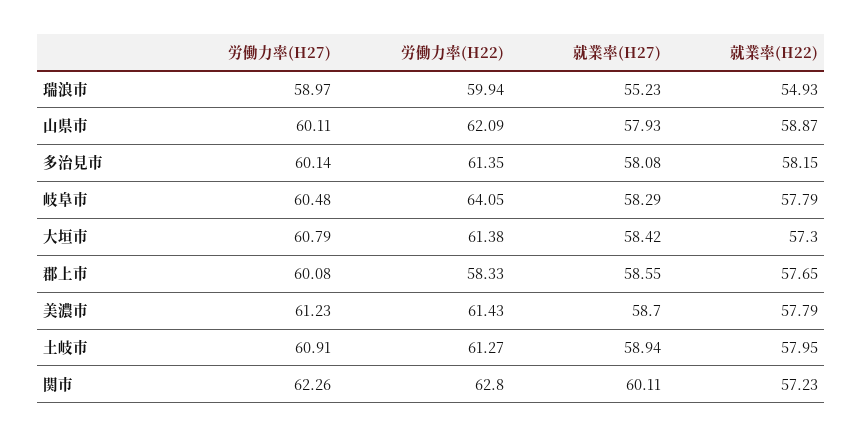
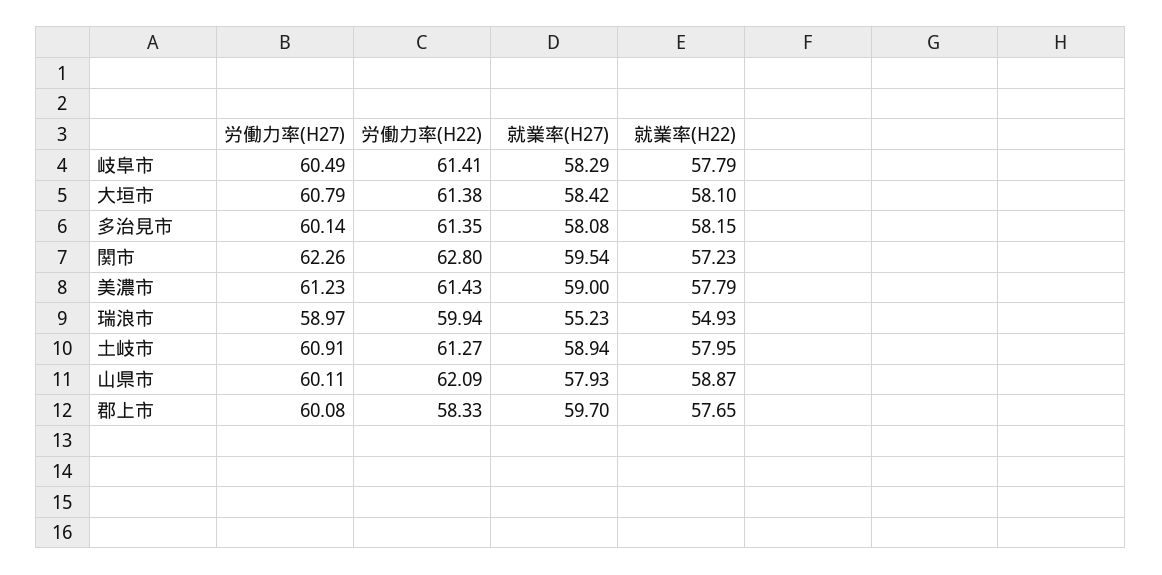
労働力率(H27), 岐阜市: 60.48 -> 60.49
労働力率(H22), 岐阜市: 64.05 -> 61.41
就業率(H22), 大垣市: 57.3 -> 58.1
就業率(H27), 郡上市: 58.55 -> 59.7
就業率(H27), 美濃市: 58.7 -> 59
就業率(H27), 関市: 60.11 -> 59.54

